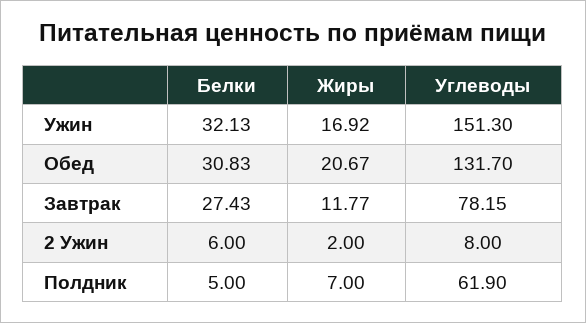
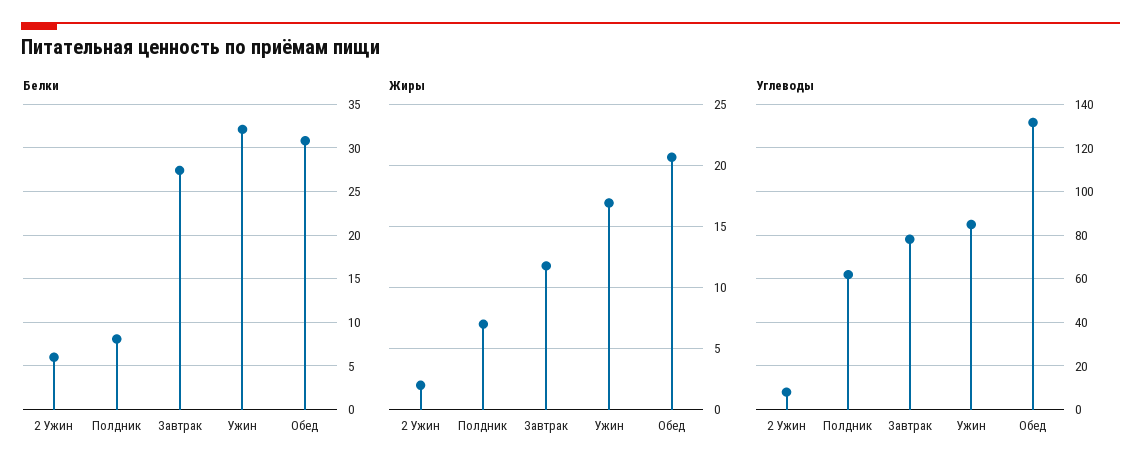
Углеводы, Ужин: 151.3 -> 85
Белки, Полдник: 5 -> 8

